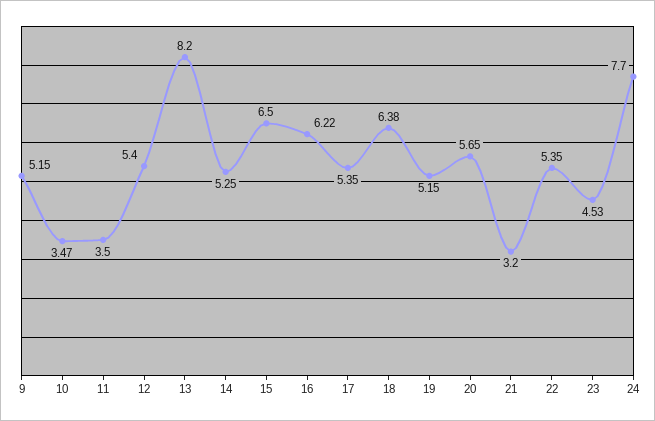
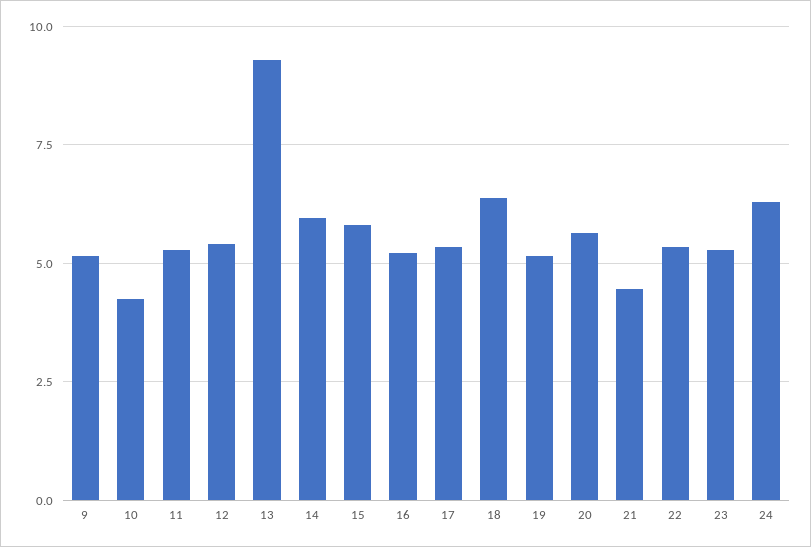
10: 3.47 -> 4.25
11: 3.5 -> 5.25
13: 8.2 -> 9.25
14: 5.25 -> 6
15: 6.5 -> 5.75
16: 6.22 -> 5.25
21: 3.2 -> 4.5
23: 4.53 -> 5.25
24: 7.7 -> 6.25

